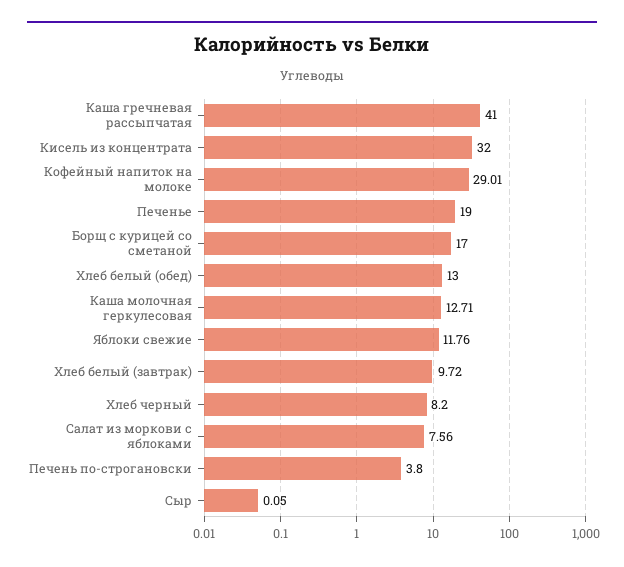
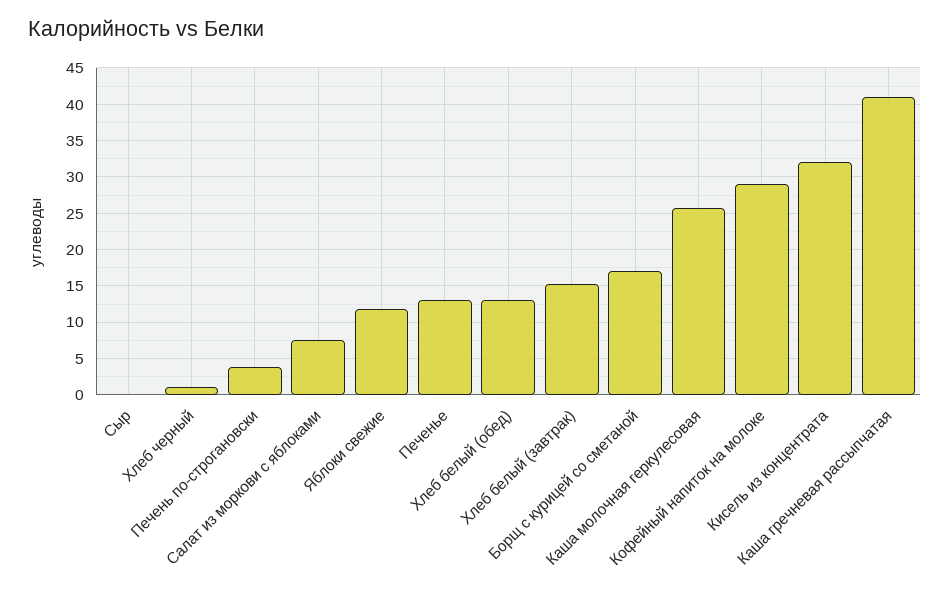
Печенье: 19 -> 13
Каша молочная геркулесовая: 12.71 -> 26
Хлеб белый (завтрак): 9.72 -> 15
Хлеб черный: 8.2 -> 1

